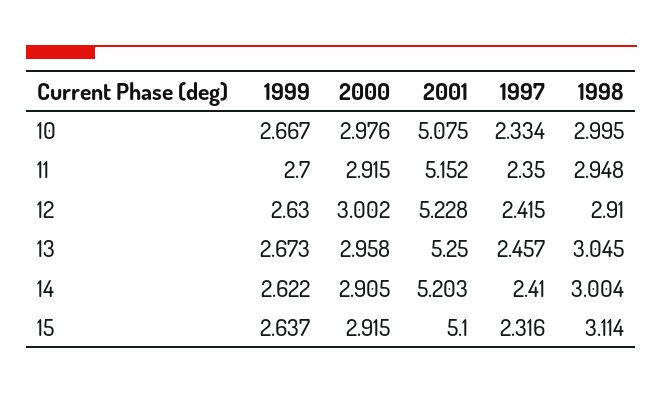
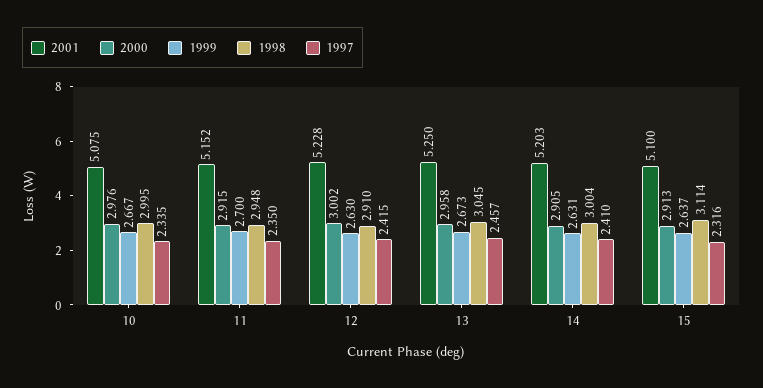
1997, 10: 2.334 -> 2.335
1999, 14: 2.622 -> 2.631
2000, 15: 2.915 -> 2.913

